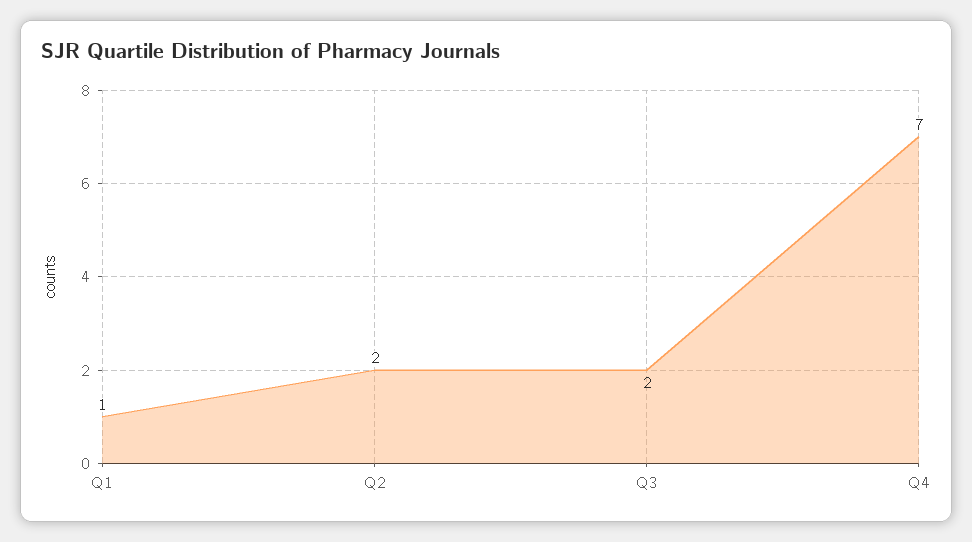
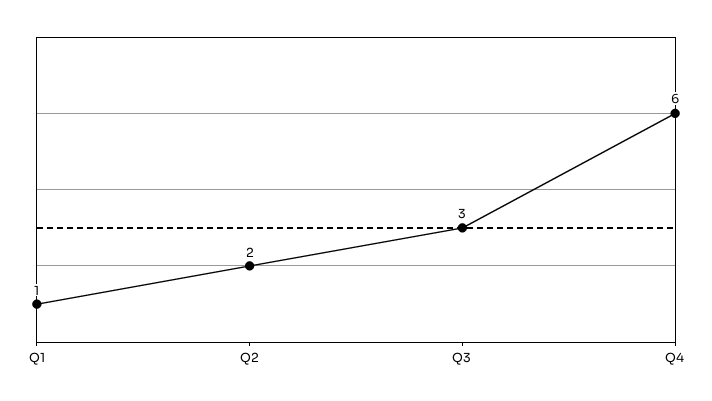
Q3: 2 -> 3
Q4: 7 -> 6

